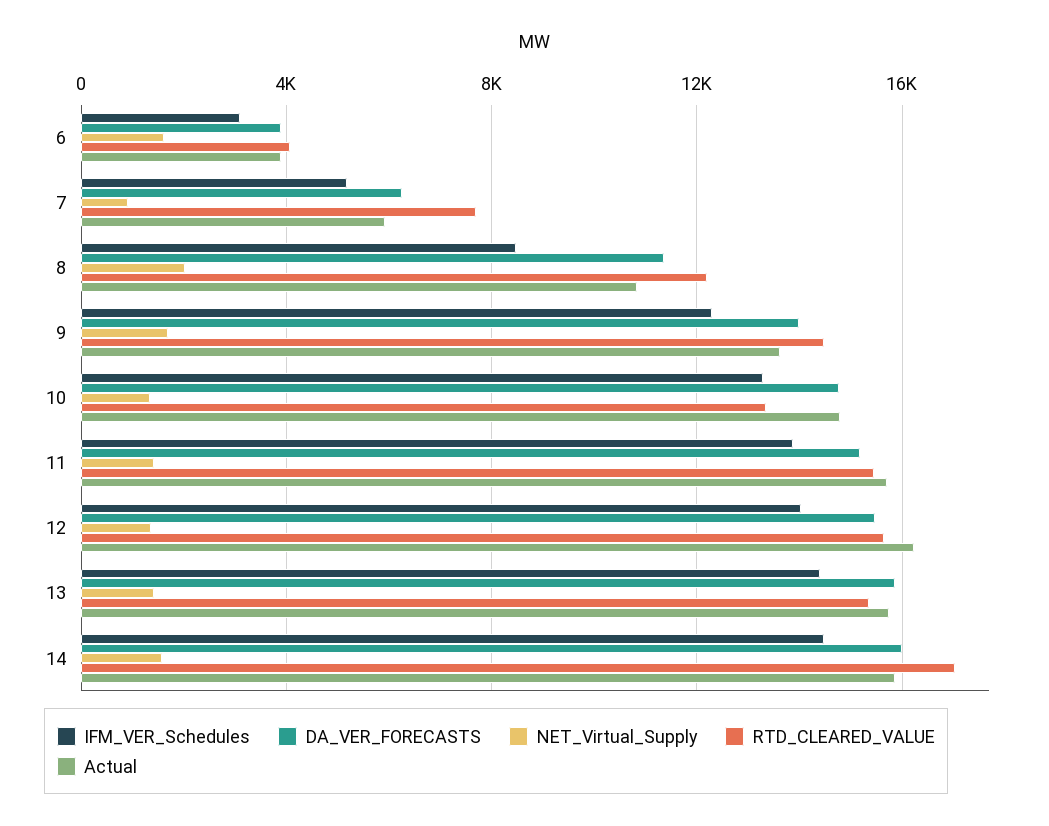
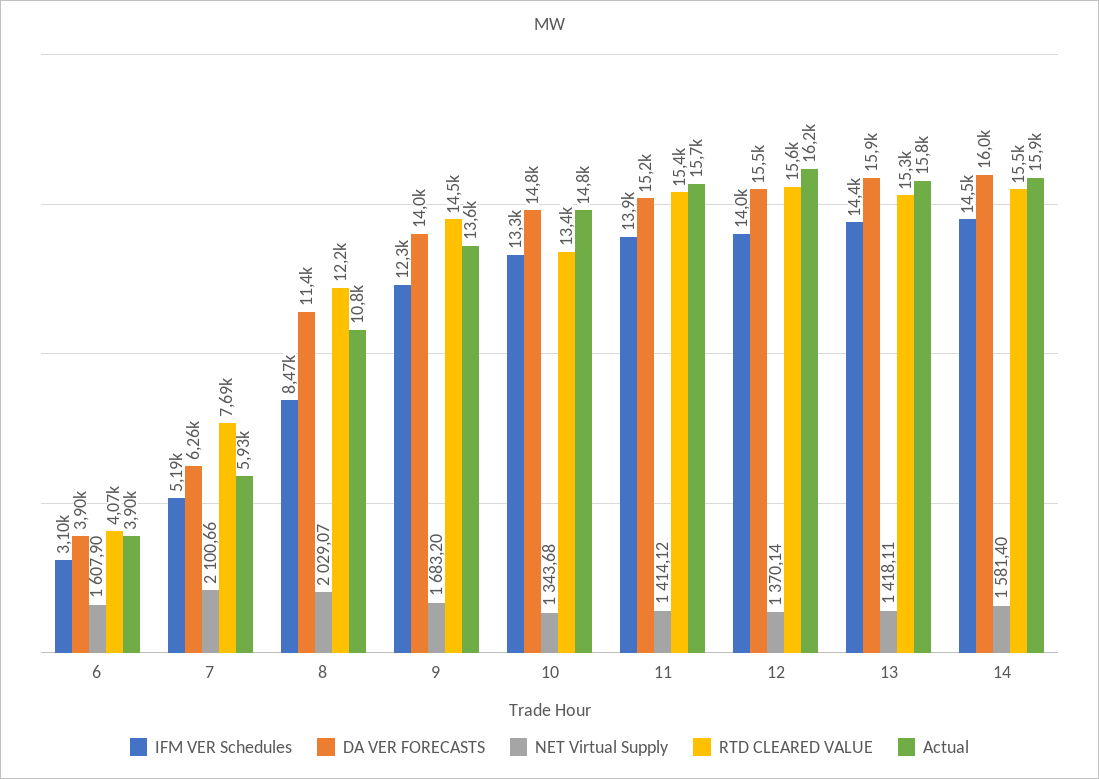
NET_Virtual_Supply, 7: 1000 -> 2100.66
RTD_CLEARED_VALUE, 14: 17000 -> 15500

